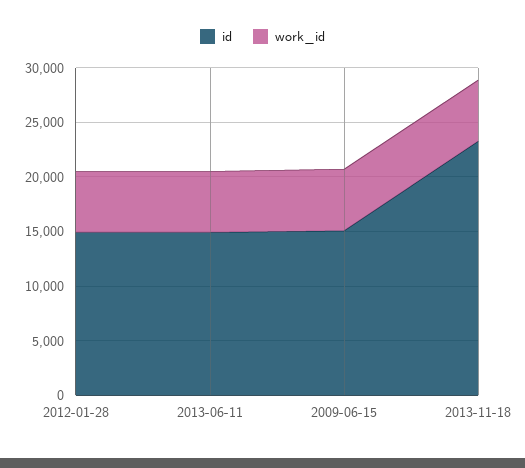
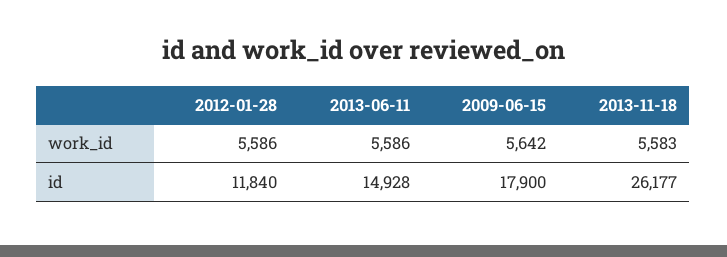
id, 2012-01-28: 15000 -> 11840
id, 2009-06-15: 15000 -> 17900
id, 2013-11-18: 23000 -> 26177

